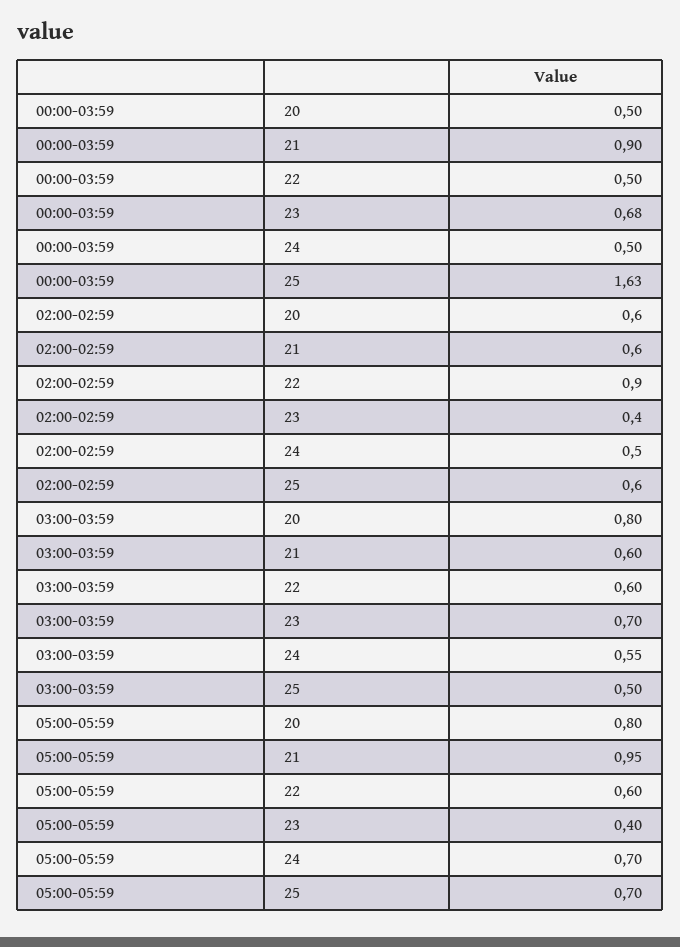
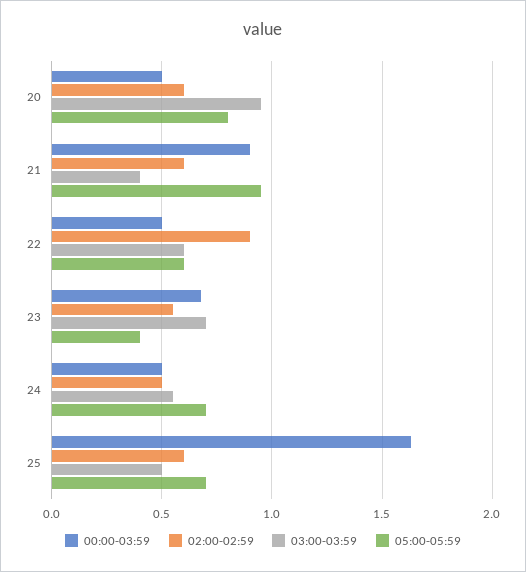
02:00-02:59, 23: 0.4 -> 0.55
03:00-03:59, 20: 0.8 -> 0.95
03:00-03:59, 21: 0.6 -> 0.4

